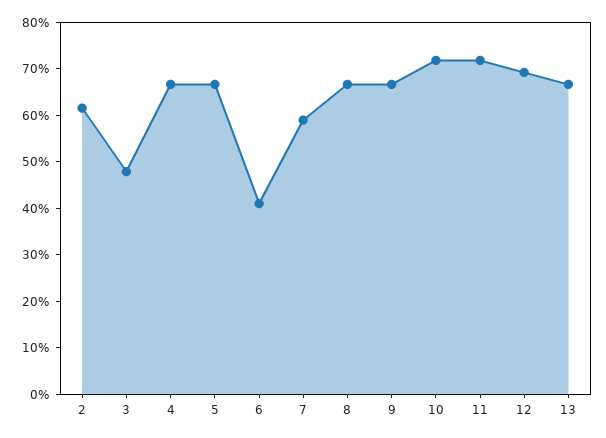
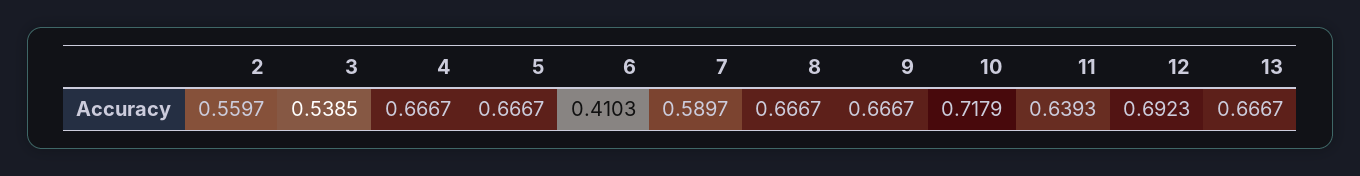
2: 0.62 -> 0.5597
3: 0.48 -> 0.5385
11: 0.72 -> 0.6393

